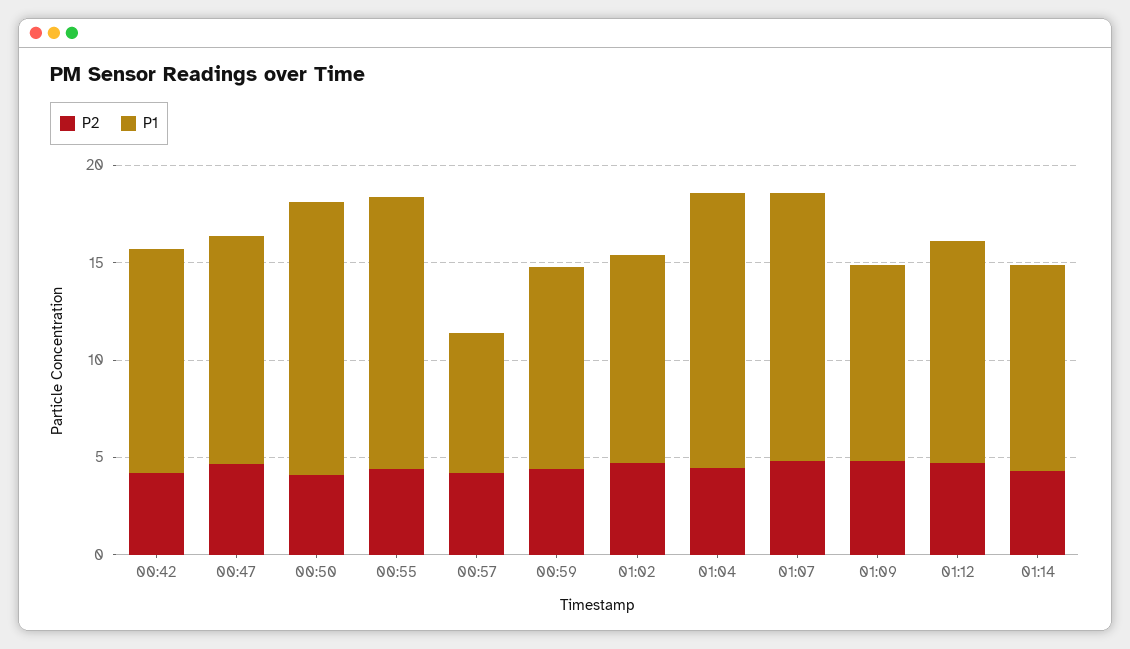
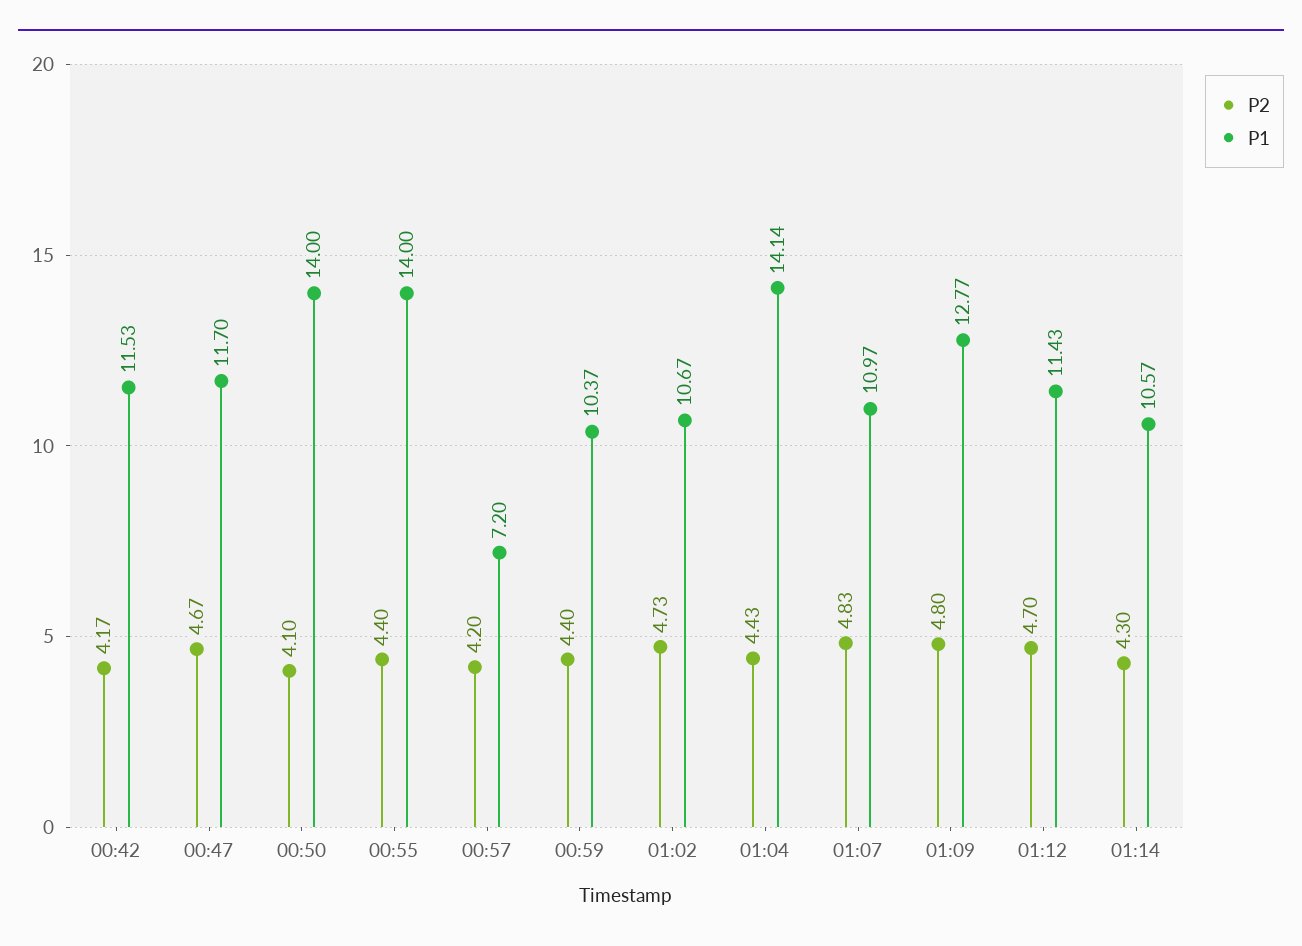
P1, 01:07: 14 -> 10.97
P1, 01:09: 10 -> 12.77

